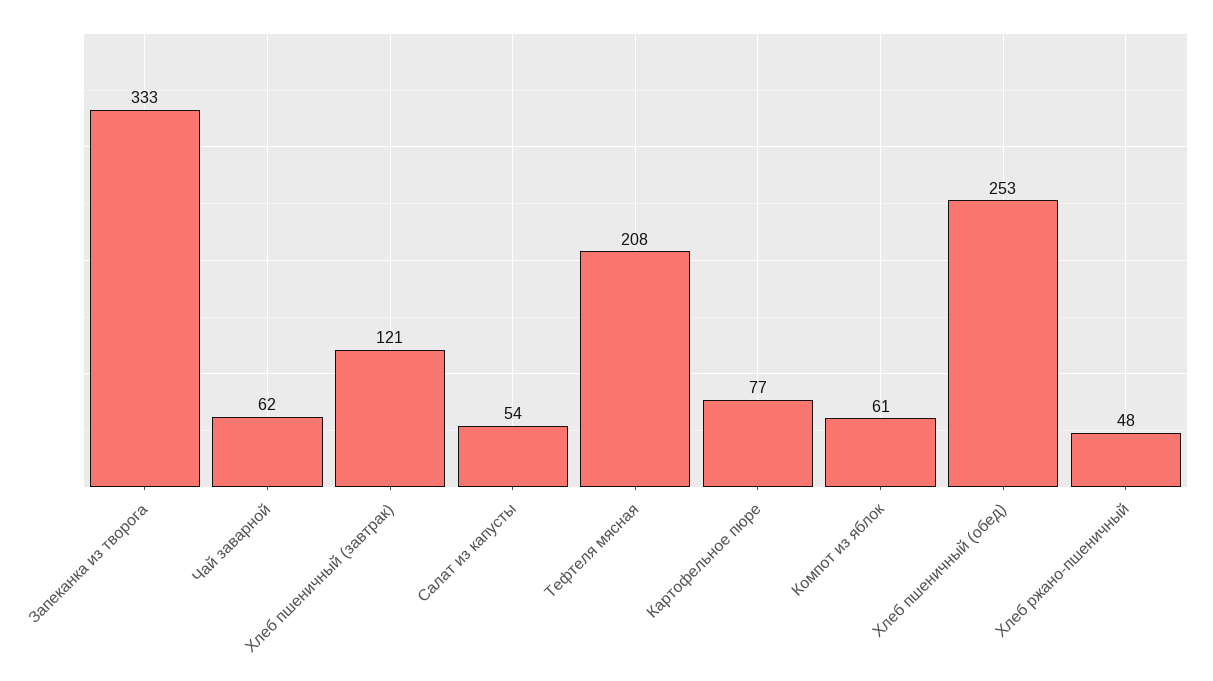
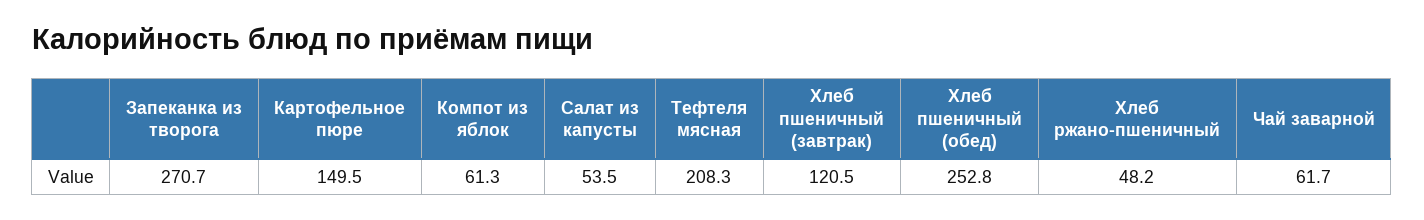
Запеканка из творога: 333 -> 270.7
Картофельное пюре: 77 -> 149.5

